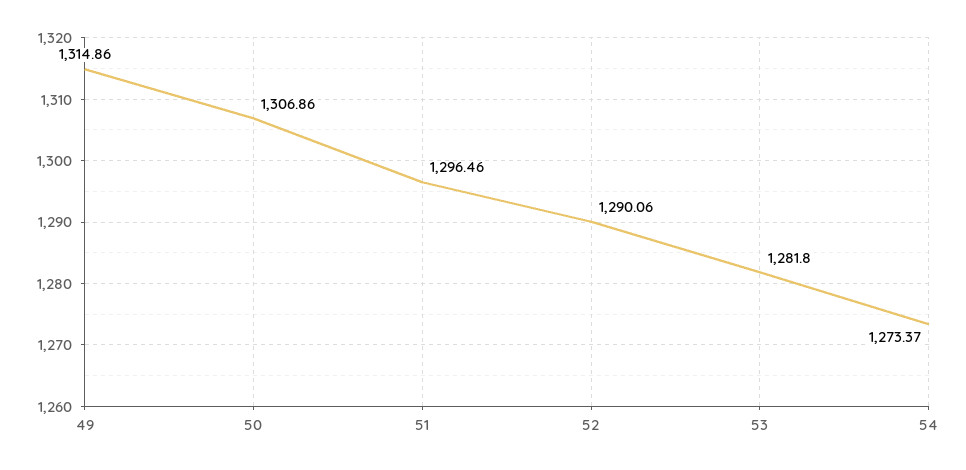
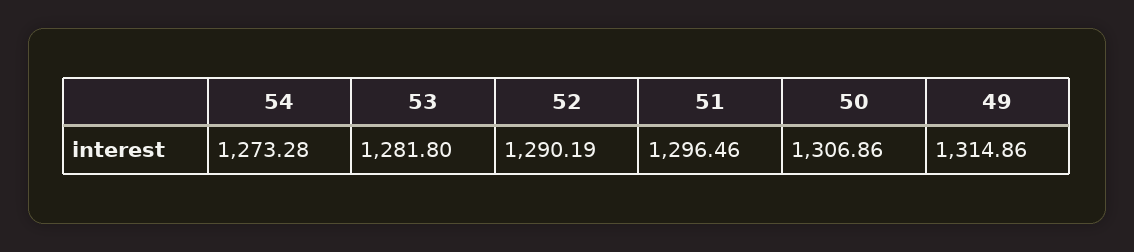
52: 1290.06 -> 1290.19
54: 1273.37 -> 1273.28

